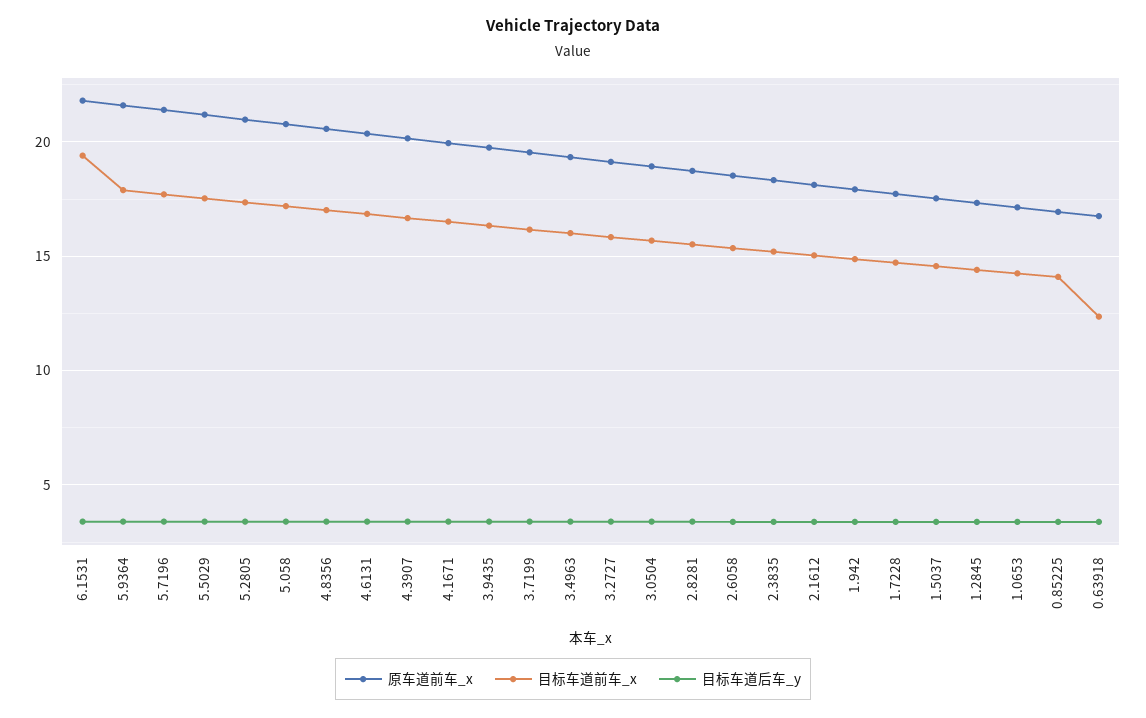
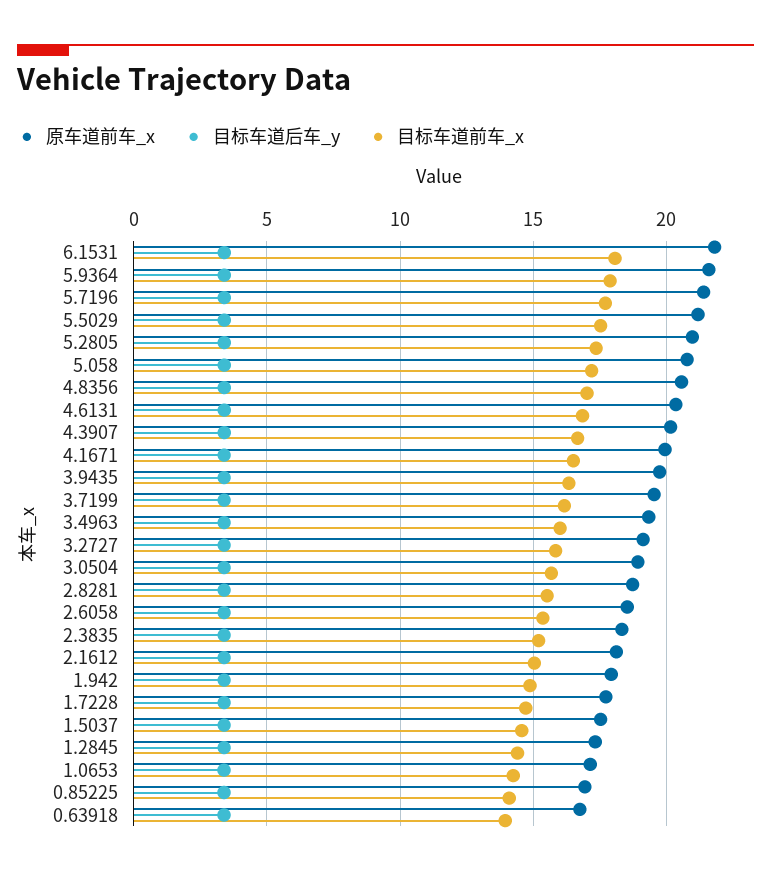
目标车道前车_x, 6.1531: 19.5 -> 18
目标车道前车_x, 0.63918: 12.5 -> 14

